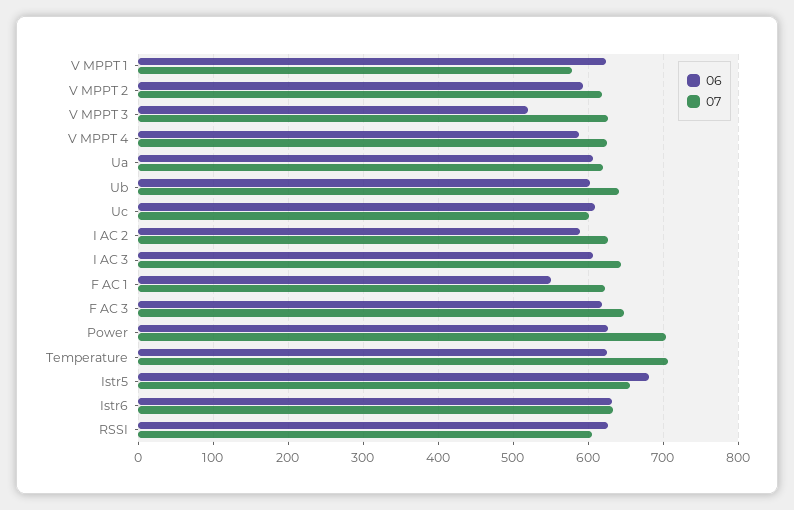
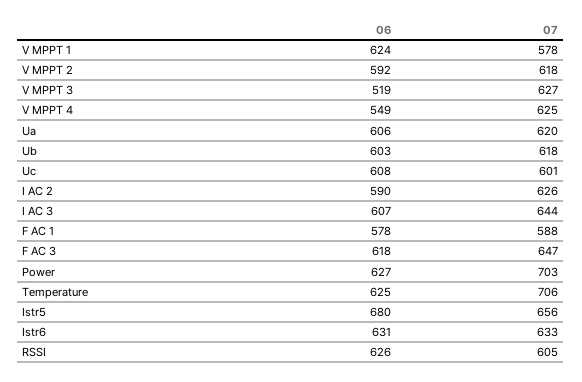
06, V MPPT 4: 590 -> 549
07, Ub: 640 -> 618
06, F AC 1: 550 -> 578
07, F AC 1: 620 -> 588

